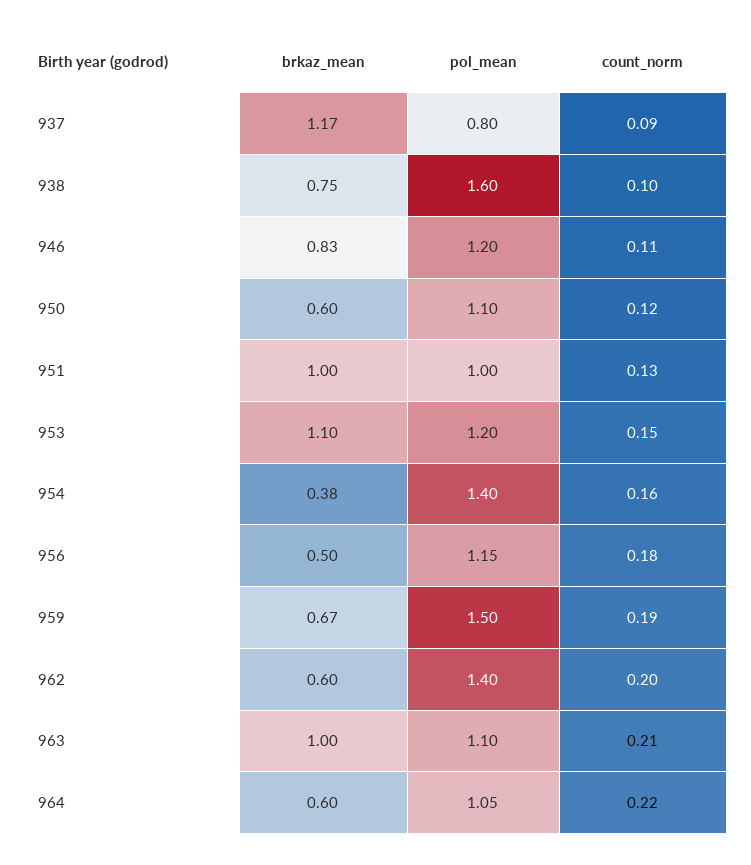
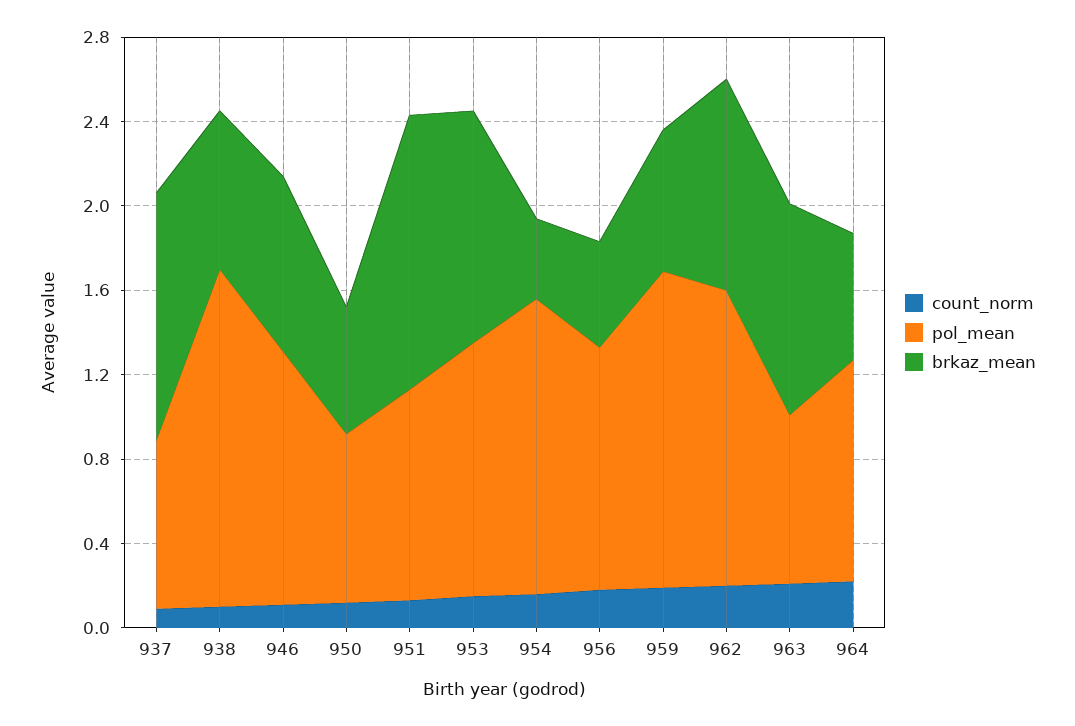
pol_mean, 950: 1.1 -> 0.8
brkaz_mean, 951: 1 -> 1.3
brkaz_mean, 962: 0.6 -> 1
pol_mean, 963: 1.1 -> 0.8

